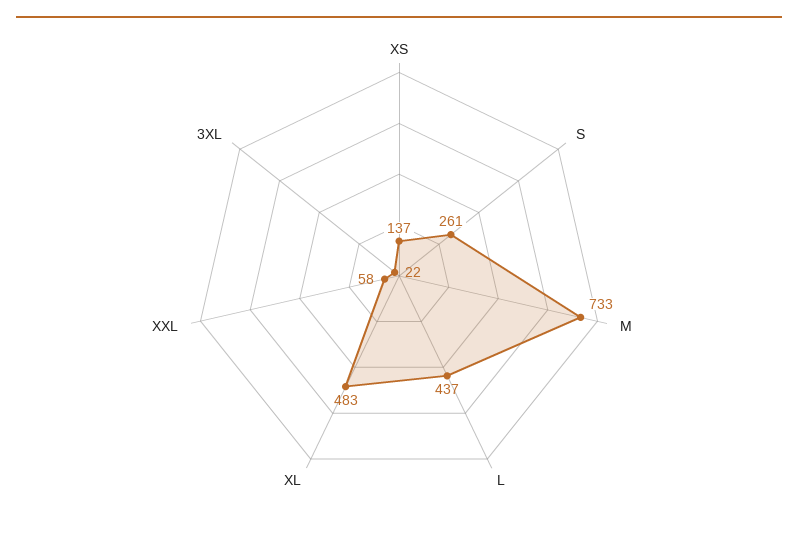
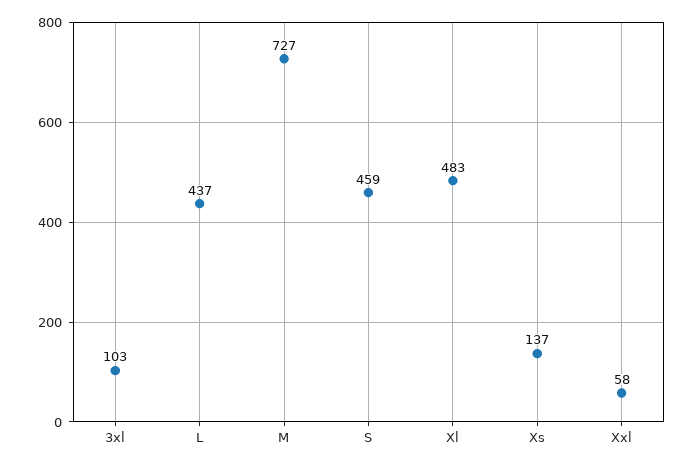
S: 261 -> 459
M: 733 -> 727
3XL: 22 -> 103

